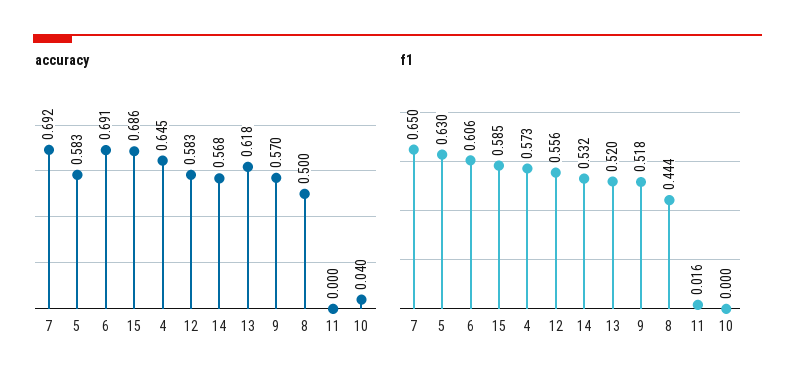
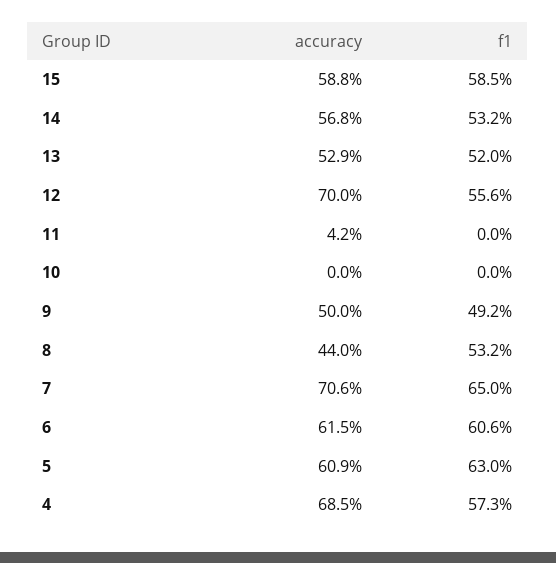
accuracy, 7: 0.692 -> 0.706
accuracy, 5: 0.583 -> 0.609
accuracy, 6: 0.691 -> 0.615
accuracy, 15: 0.686 -> 0.588
accuracy, 4: 0.645 -> 0.685
accuracy, 12: 0.583 -> 0.7
accuracy, 13: 0.618 -> 0.529
accuracy, 9: 0.57 -> 0.5
accuracy, 8: 0.5 -> 0.44
accuracy, 11: 0 -> 0.042
accuracy, 10: 0.04 -> 0
f1, 9: 0.518 -> 0.492
f1, 8: 0.444 -> 0.532
f1, 11: 0.016 -> 0

